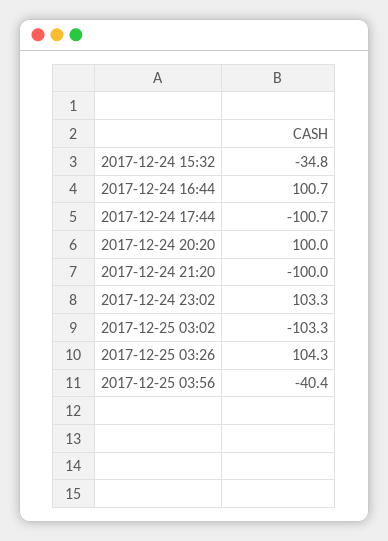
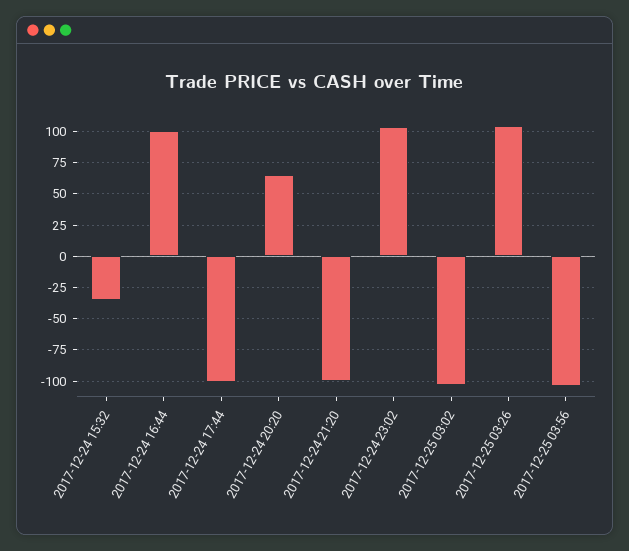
2017-12-24 20:20: 100 -> 65
2017-12-25 03:56: -40.4 -> -105

